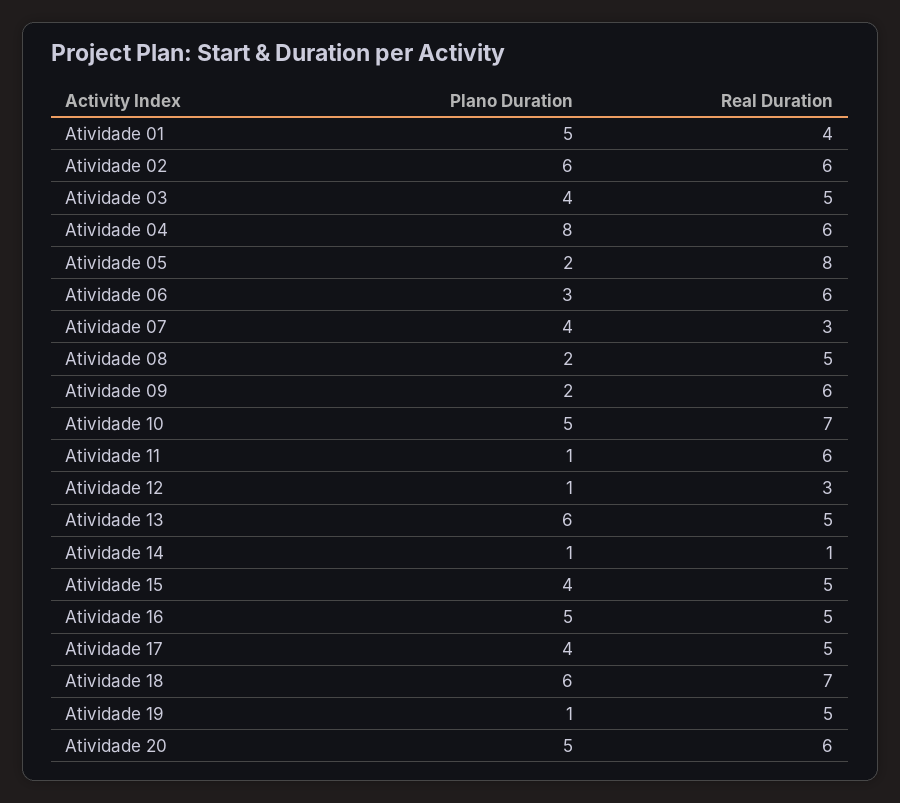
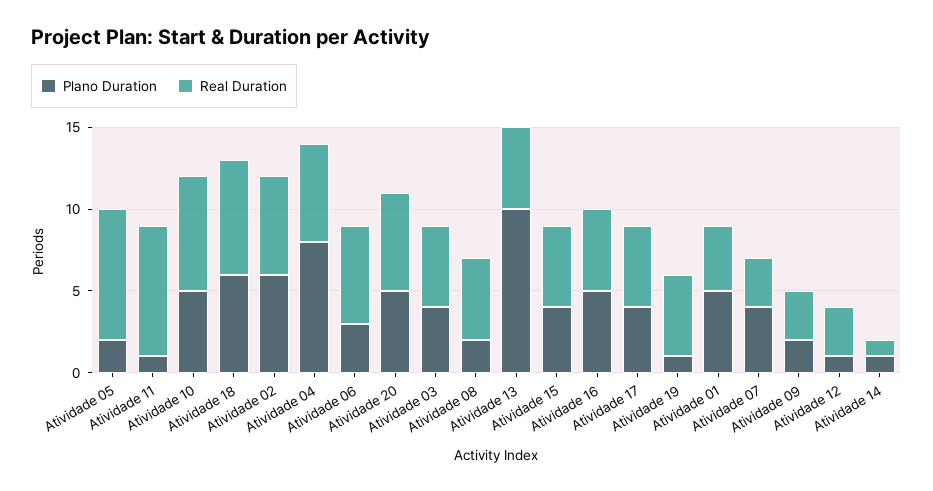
Real Duration, Atividade 09: 6 -> 3
Real Duration, Atividade 11: 6 -> 8
Plano Duration, Atividade 13: 6 -> 10

